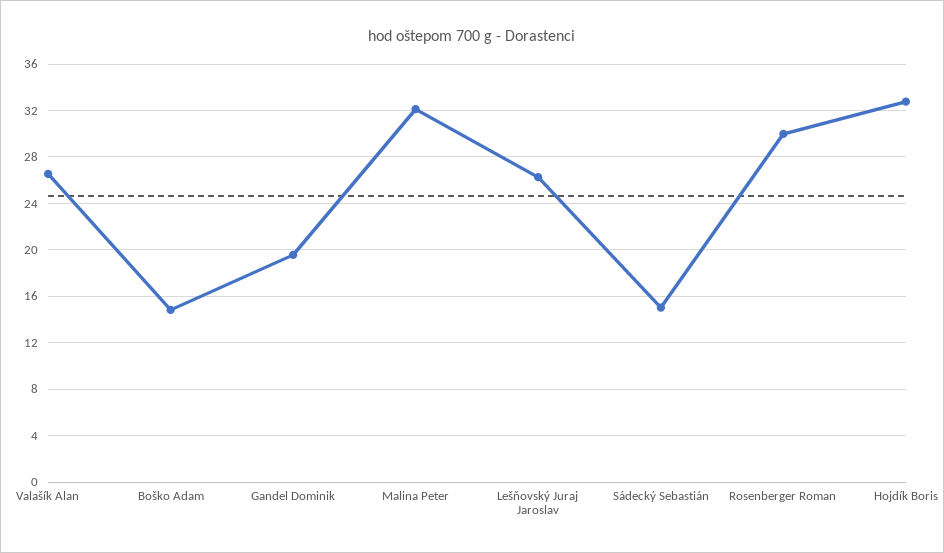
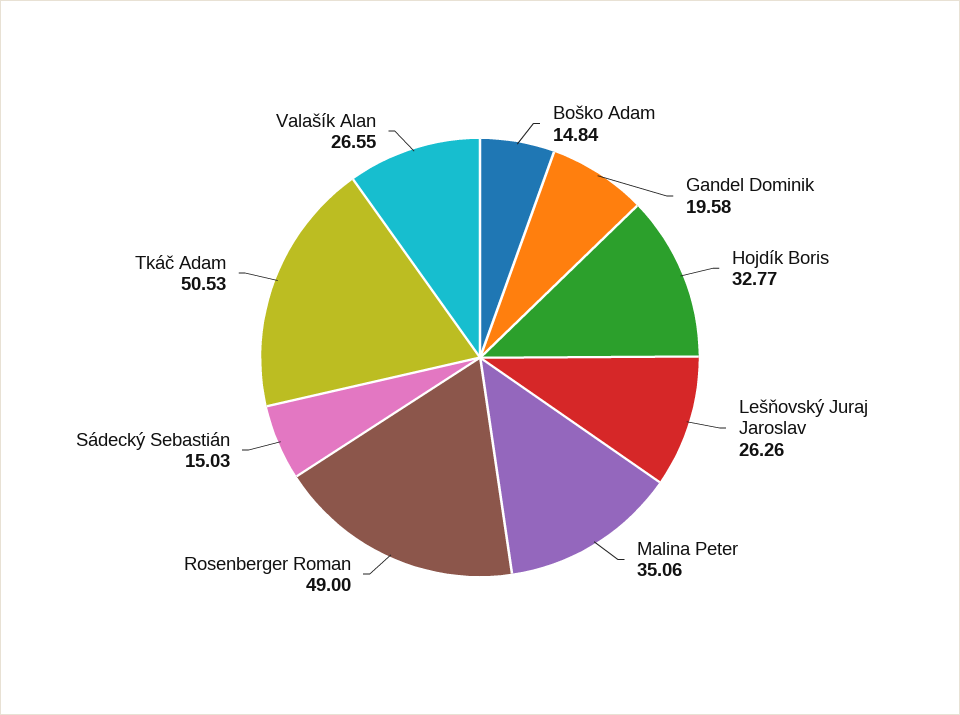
Malina Peter: 32 -> 35.06
Rosenberger Roman: 30 -> 49
Tkáč Adam: none -> 50.53

